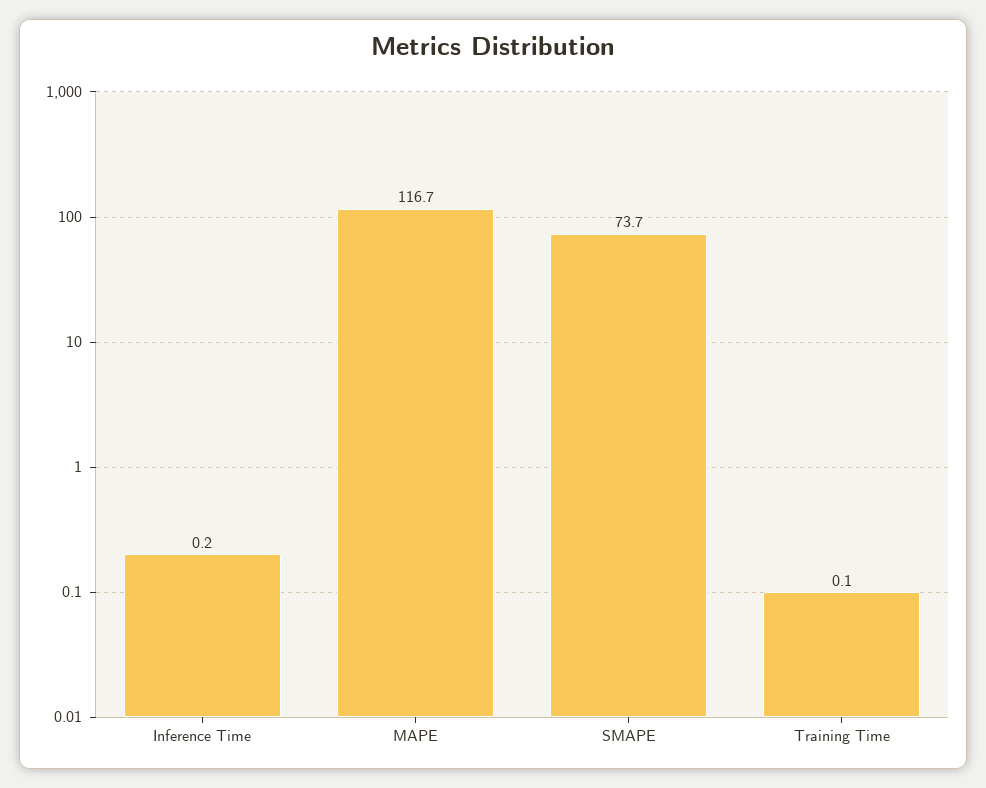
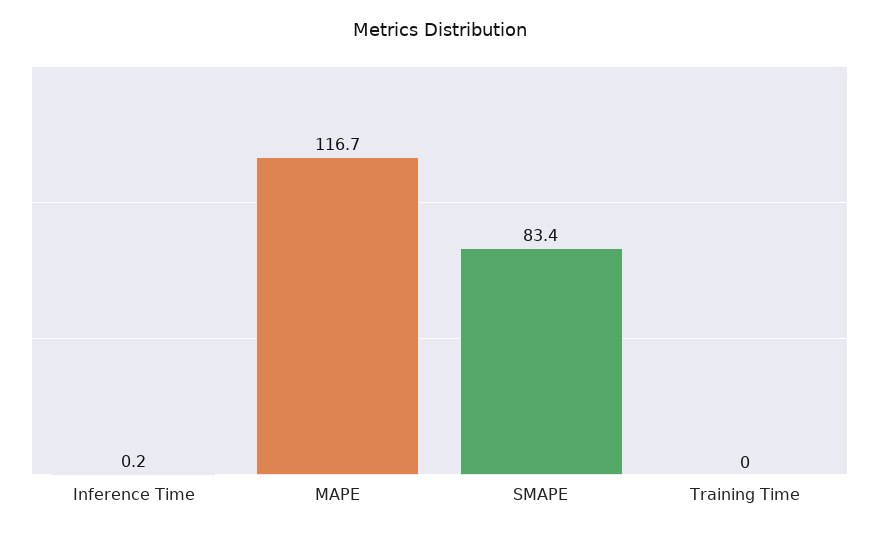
SMAPE: 73.7 -> 83.4
Training Time: 0.1 -> 0

